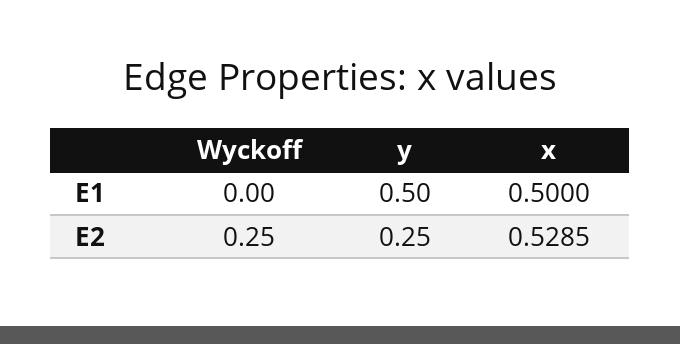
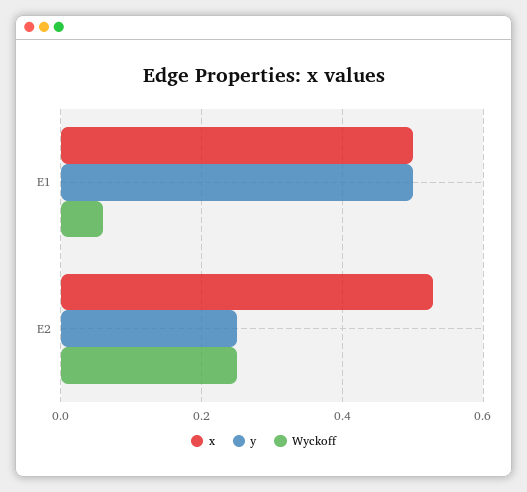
Wyckoff, E1: 0 -> 0.06

